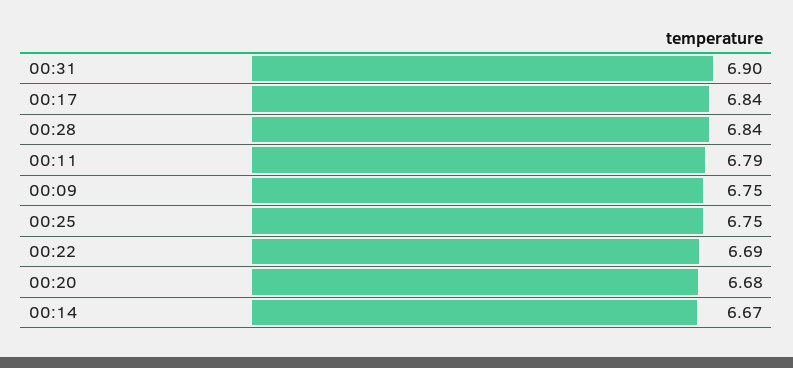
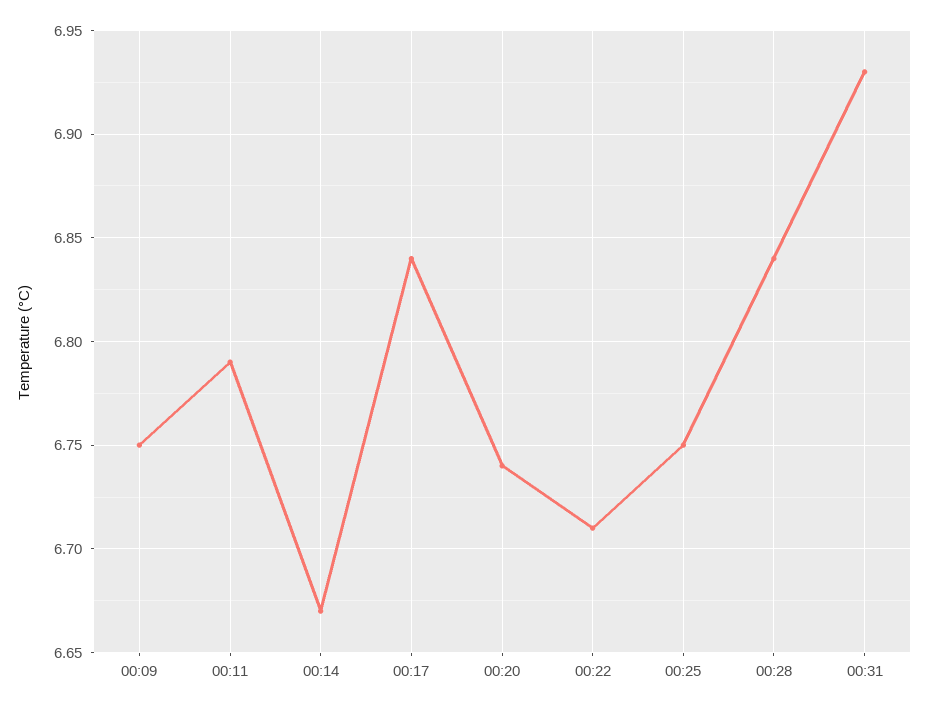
00:31: 6.9 -> 6.93
00:22: 6.69 -> 6.71
00:20: 6.68 -> 6.74

